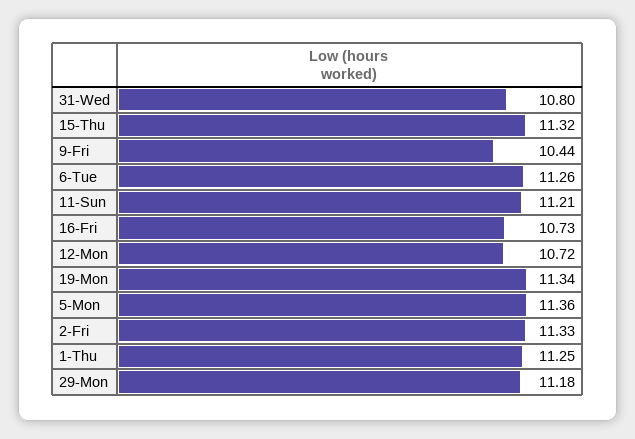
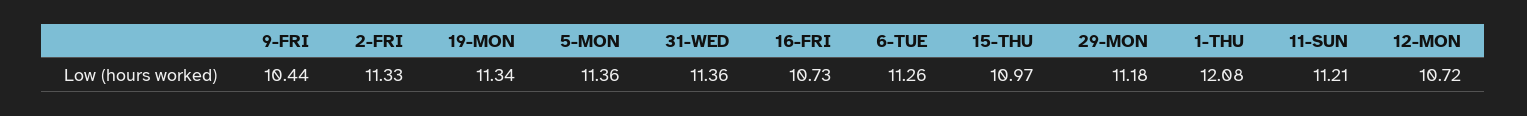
31-Wed: 10.8 -> 11.36
15-Thu: 11.32 -> 10.97
1-Thu: 11.25 -> 12.08

